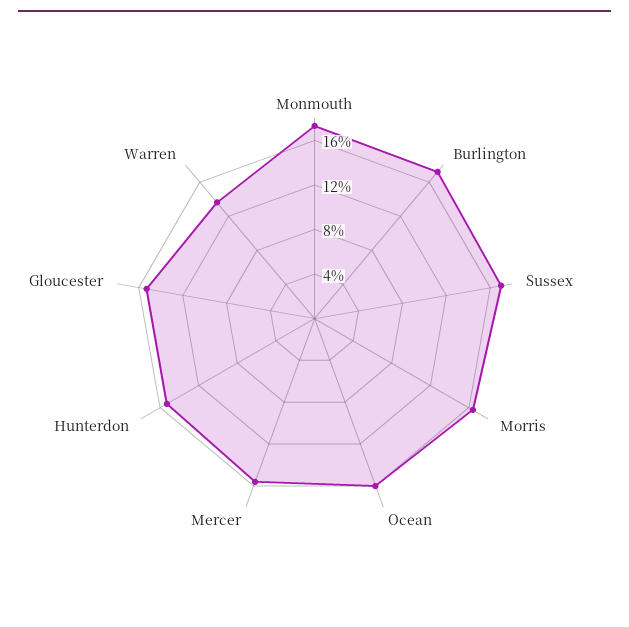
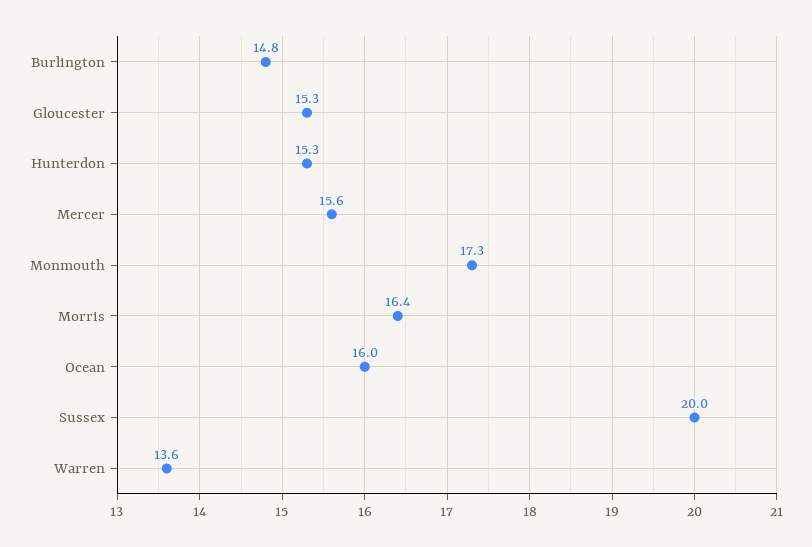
Burlington: 17 -> 14.8
Sussex: 17 -> 20

